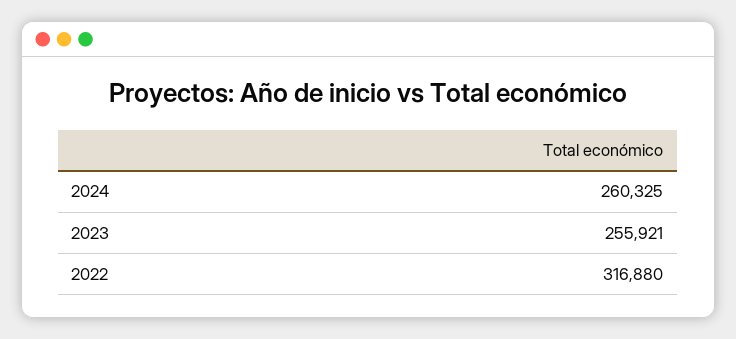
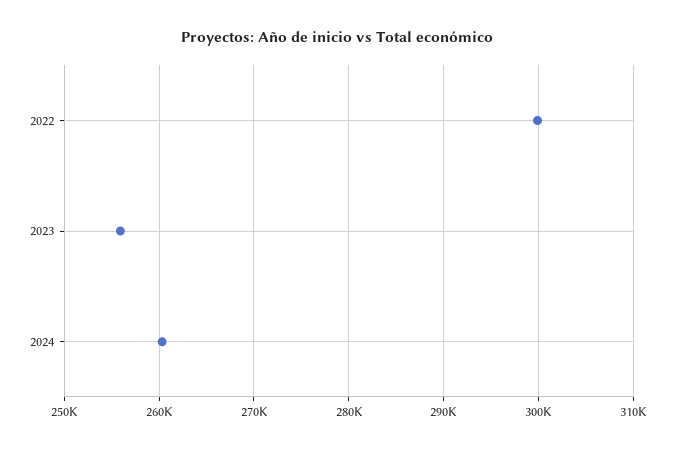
2022: 316880 -> 300000

